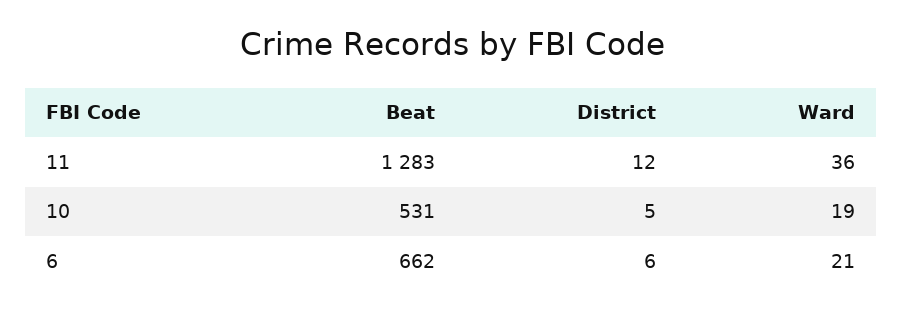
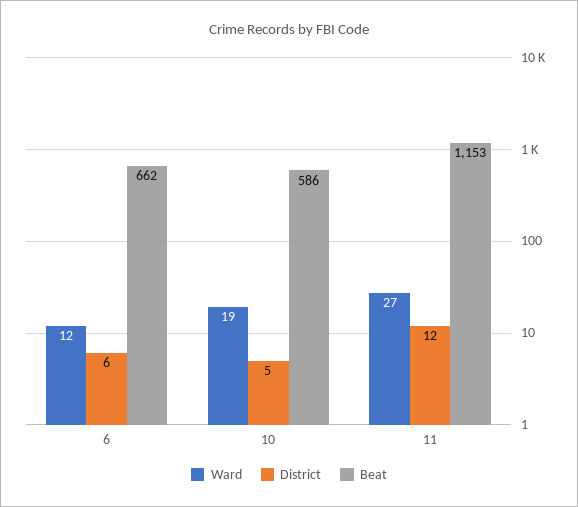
Beat, 11: 1283 -> 1153
Ward, 11: 36 -> 27
Beat, 10: 531 -> 586
Ward, 6: 21 -> 12

